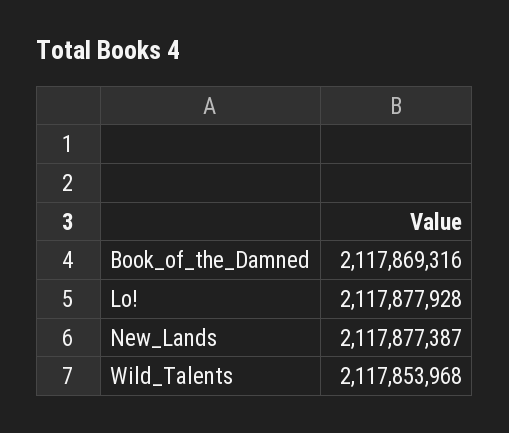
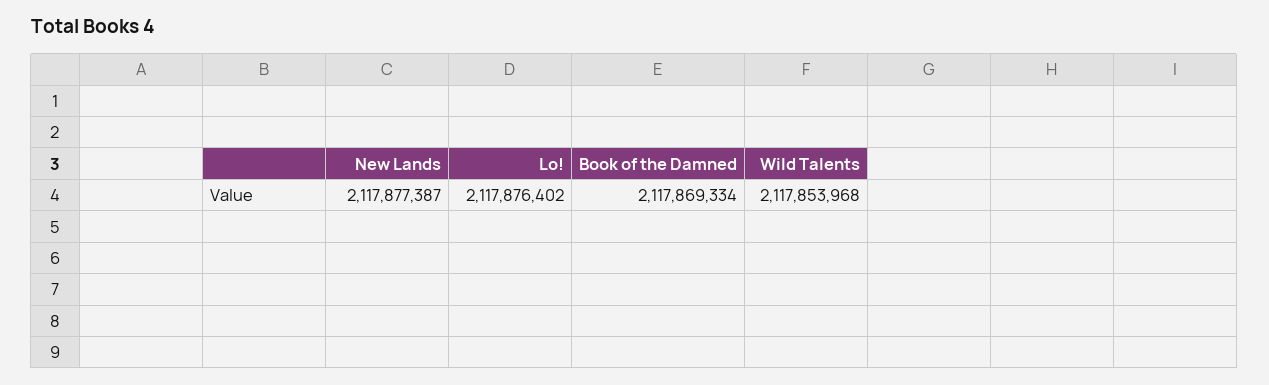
Book_of_the_Damned: 2117869316 -> 2117869334
Lo!: 2117877928 -> 2117876402

